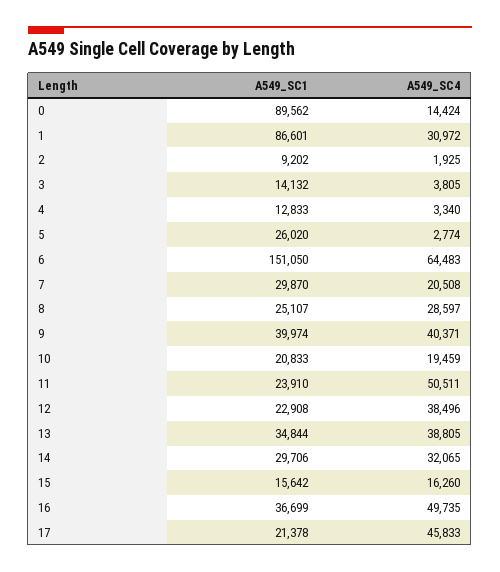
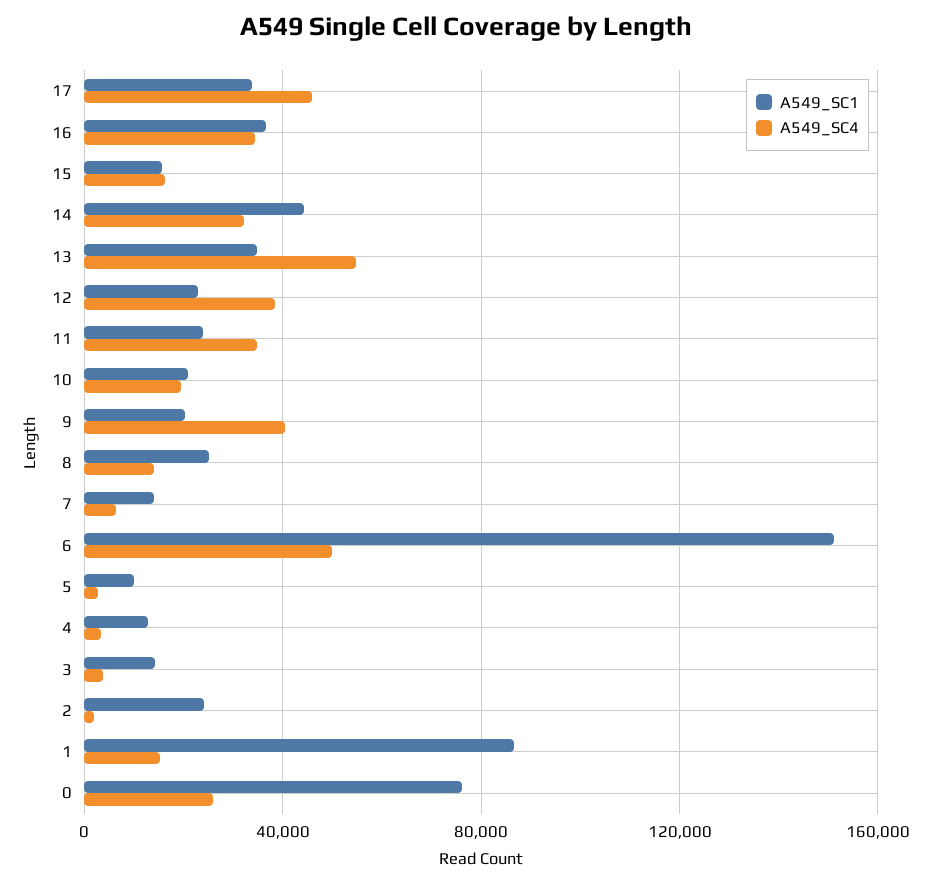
A549_SC1, 0: 89562 -> 75000
A549_SC4, 0: 14424 -> 25000
A549_SC4, 1: 30972 -> 15000
A549_SC1, 2: 9202 -> 25000
A549_SC1, 5: 26020 -> 10000
A549_SC4, 6: 64483 -> 50000
A549_SC1, 7: 29870 -> 15000
A549_SC4, 7: 20508 -> 5000
A549_SC4, 8: 28597 -> 15000
A549_SC1, 9: 39974 -> 20000
A549_SC4, 11: 50511 -> 35000
A549_SC4, 13: 38805 -> 55000
A549_SC1, 14: 29706 -> 45000
A549_SC4, 16: 49735 -> 35000
A549_SC1, 17: 21378 -> 35000

